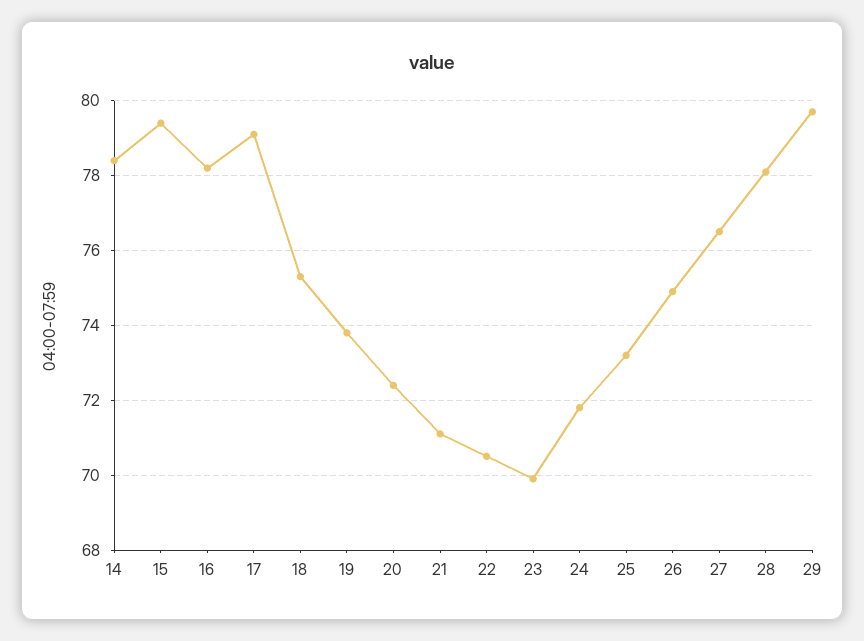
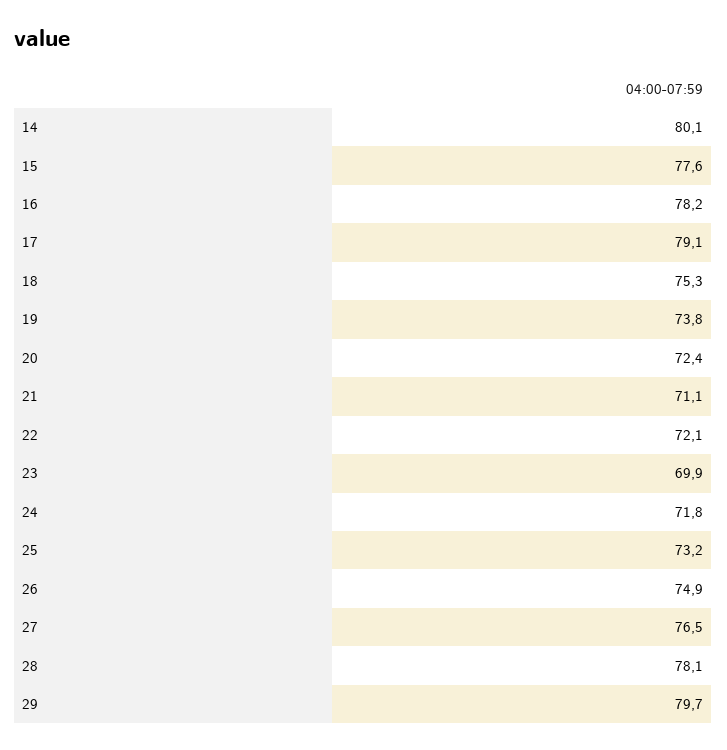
14: 78.5 -> 80.1
15: 79.5 -> 77.6
22: 70.5 -> 72.1

